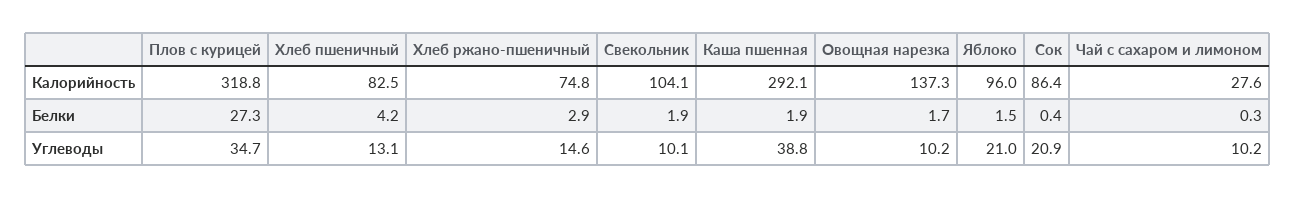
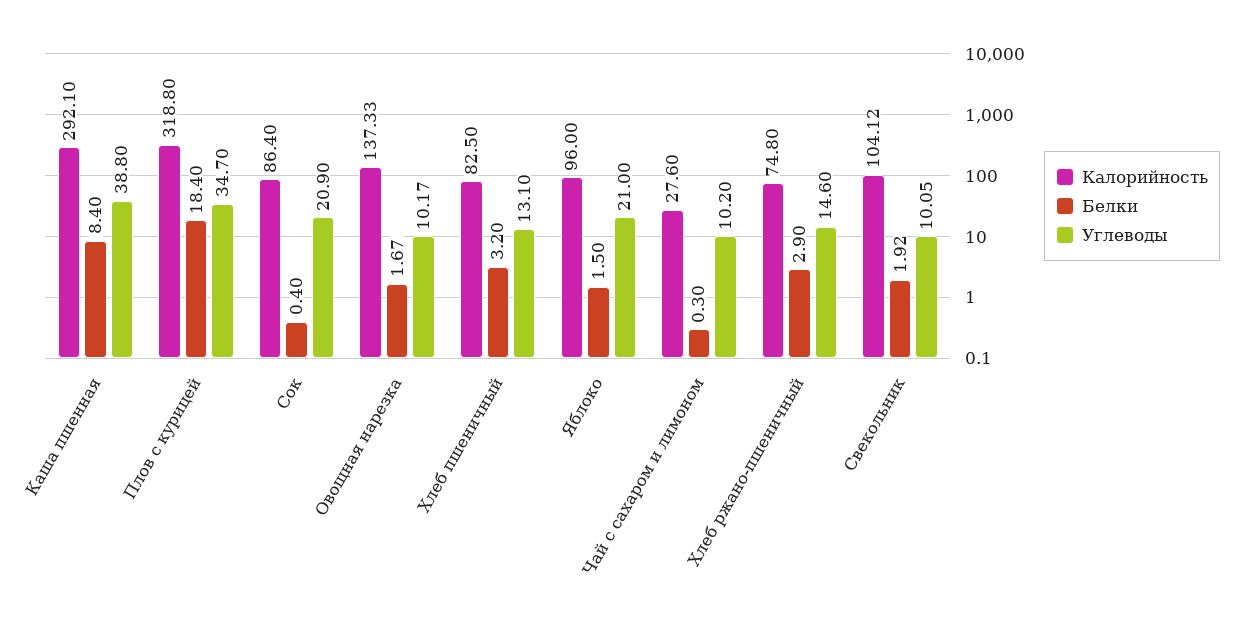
Белки, Плов с курицей: 27.3 -> 18.4
Белки, Хлеб пшеничный: 4.2 -> 3.2
Белки, Каша пшенная: 1.9 -> 8.4

